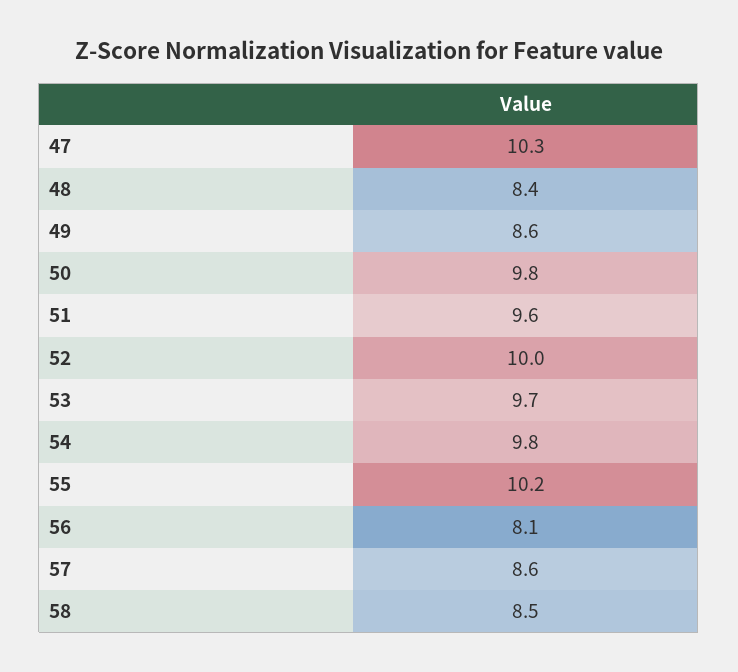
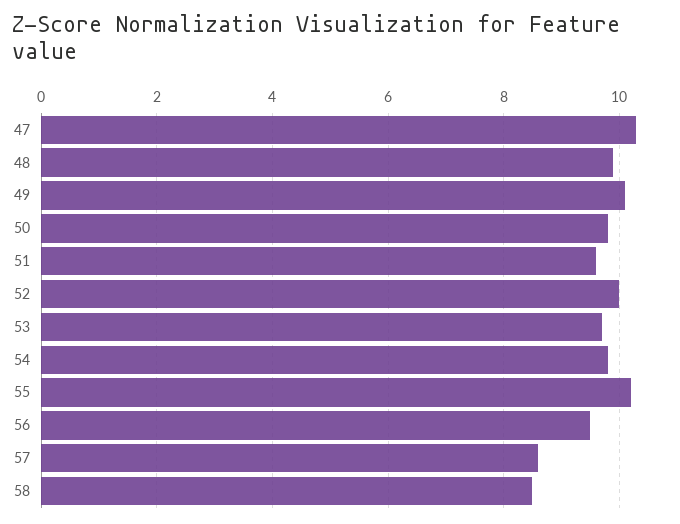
48: 8.4 -> 10
49: 8.6 -> 10
56: 8.1 -> 9.5

